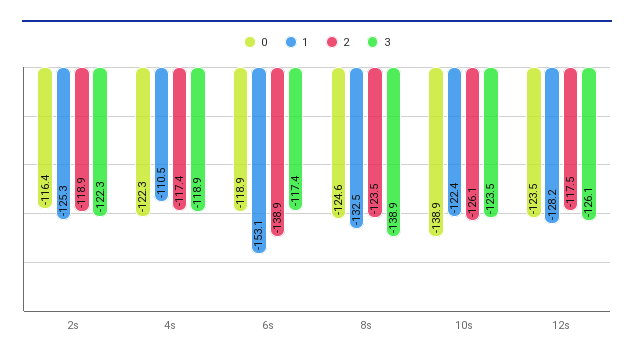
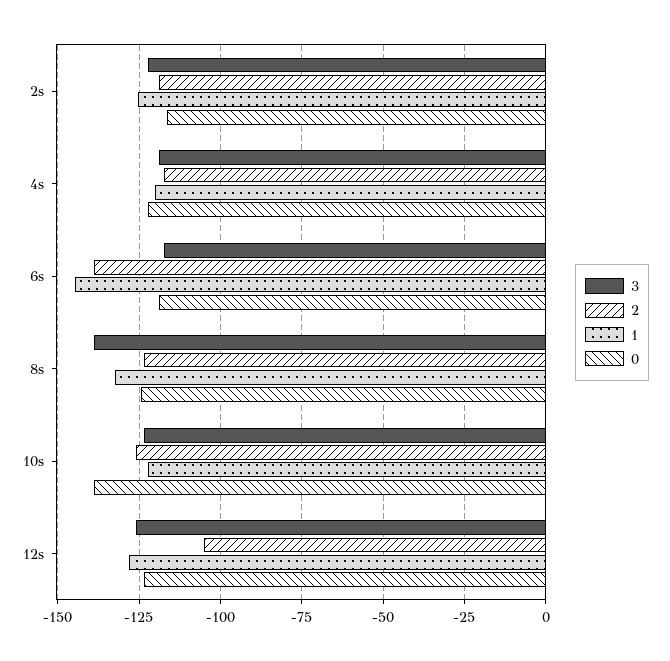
1, 4s: -110.5 -> -120
1, 6s: -153.1 -> -145
2, 12s: -117.5 -> -105

